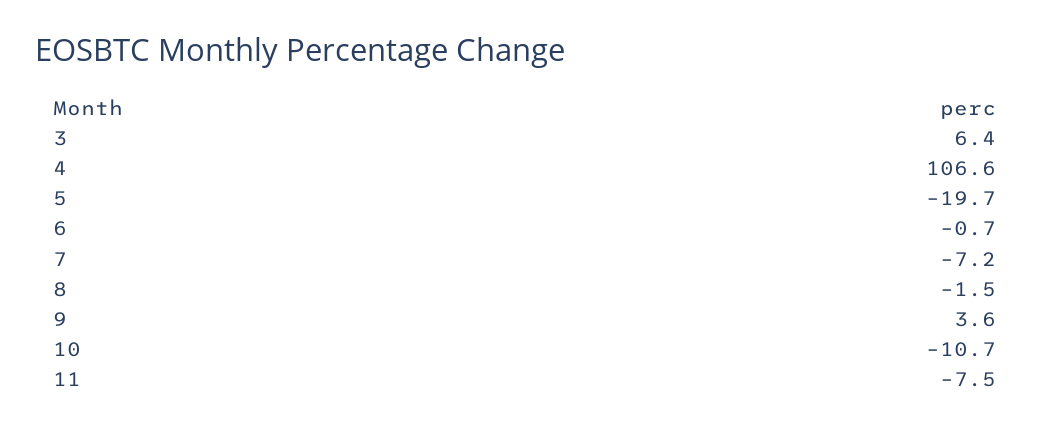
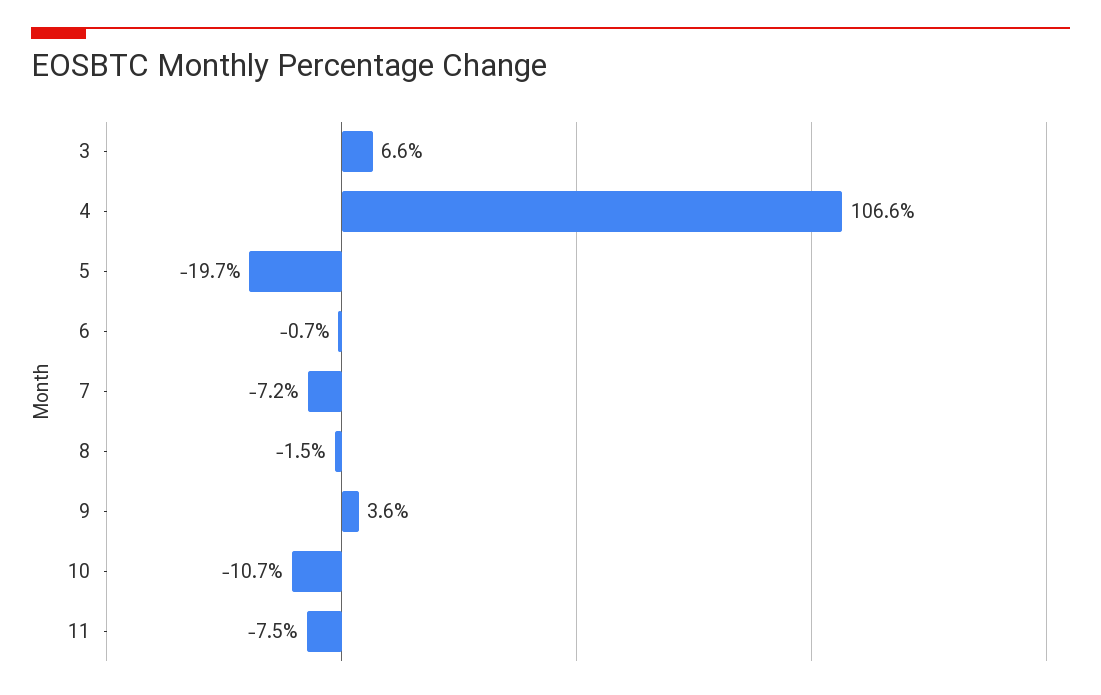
3: 6.4 -> 6.6

